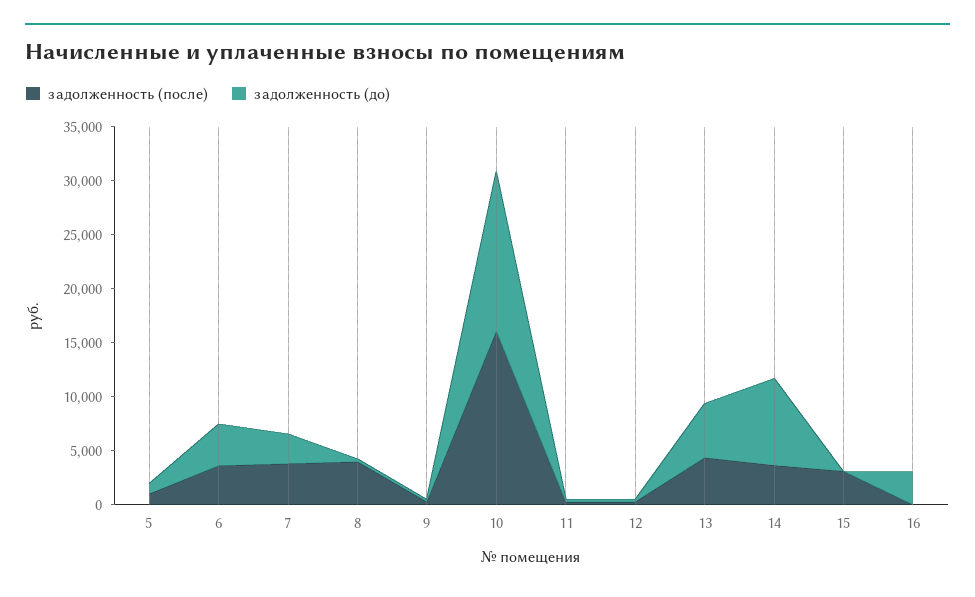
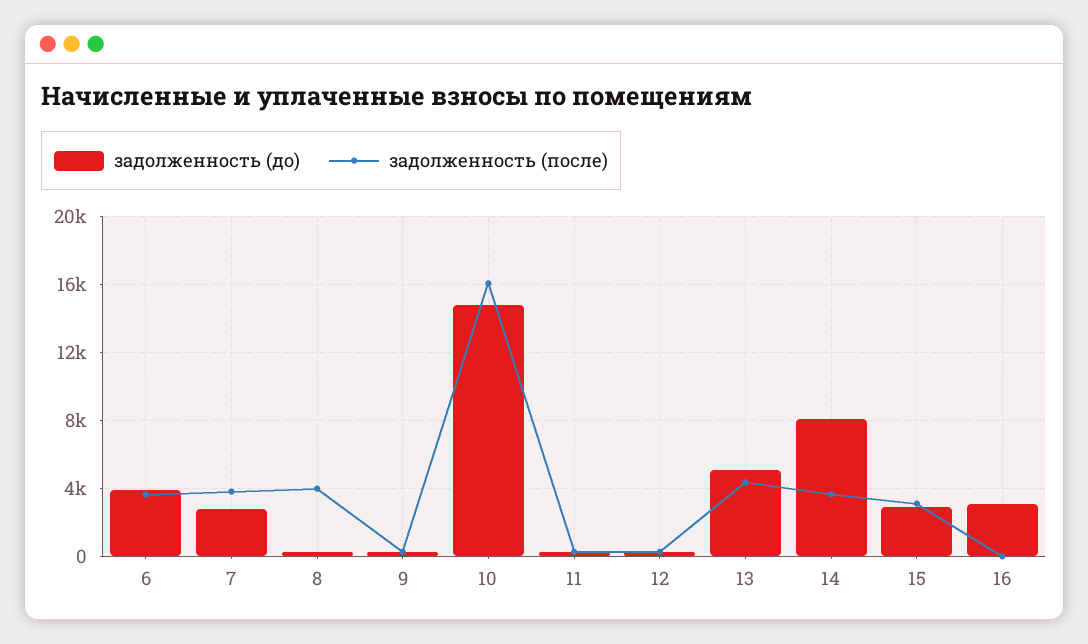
задолженность (после), 5: 1000 -> none
задолженность (до), 5: 1000 -> none
задолженность (до), 15: 0 -> 3000

